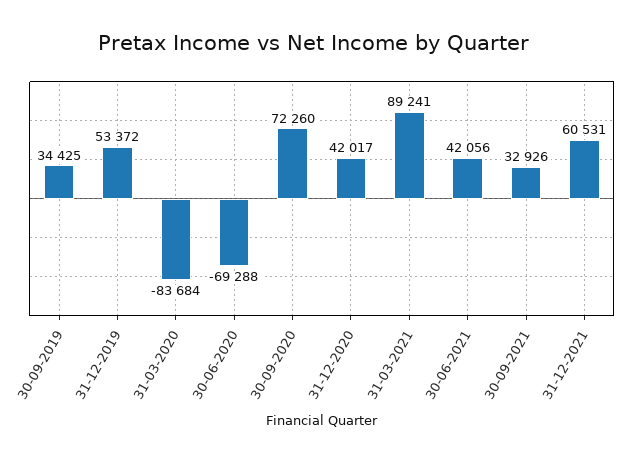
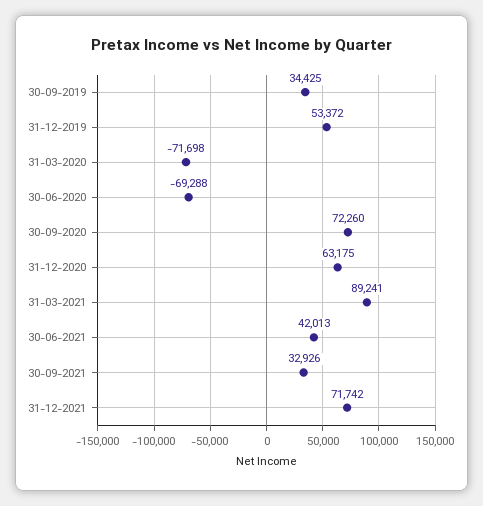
31-03-2020: -83684 -> -71698
31-12-2020: 42017 -> 63175
30-06-2021: 42056 -> 42013
31-12-2021: 60531 -> 71742

